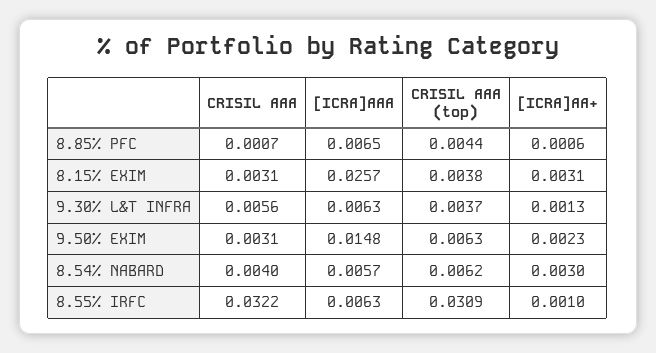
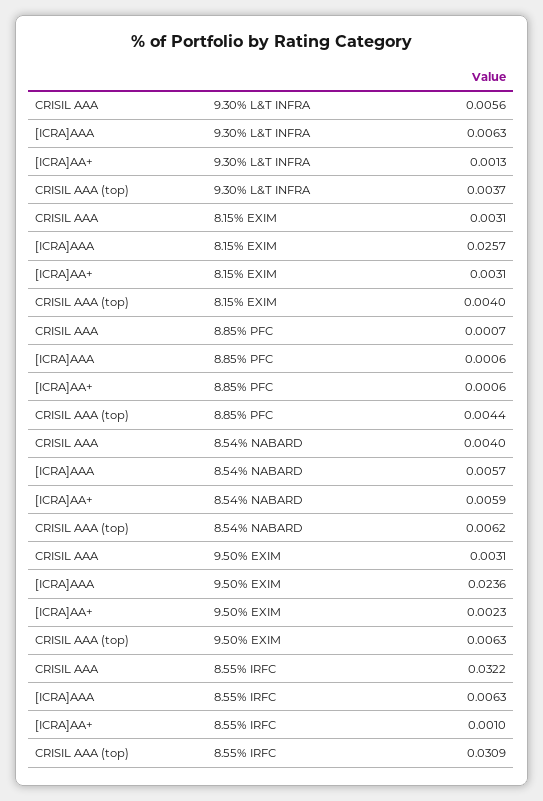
[ICRA]AAA, 8.85% PFC: 0.0065 -> 0.0006
CRISIL AAA (top), 8.15% EXIM: 0.0038 -> 0.004
[ICRA]AAA, 9.50% EXIM: 0.0148 -> 0.0236
[ICRA]AA+, 8.54% NABARD: 0.003 -> 0.0059

